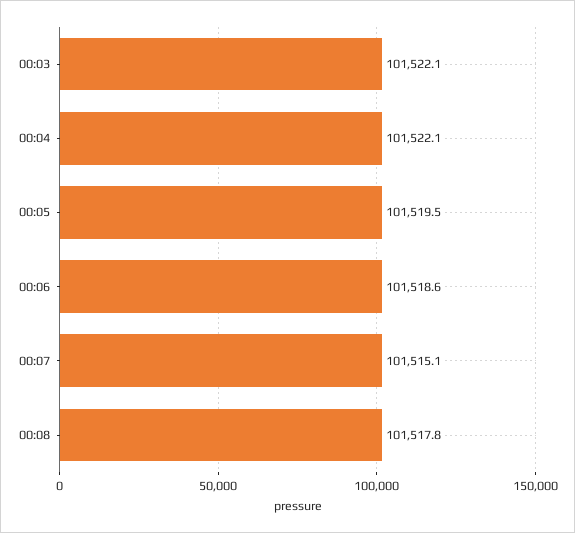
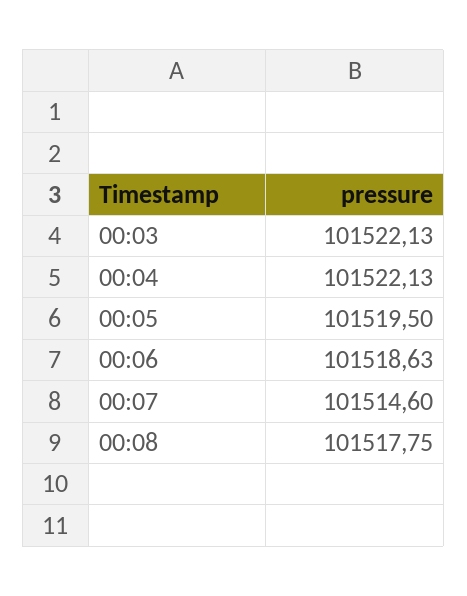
00:07: 101515.1 -> 101514.6

